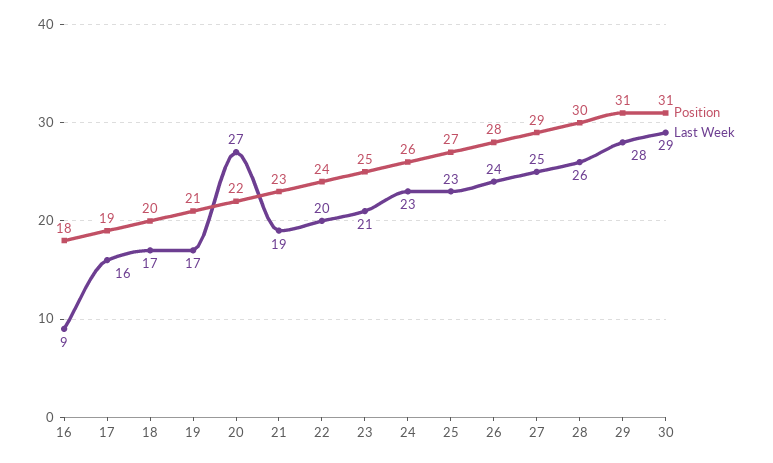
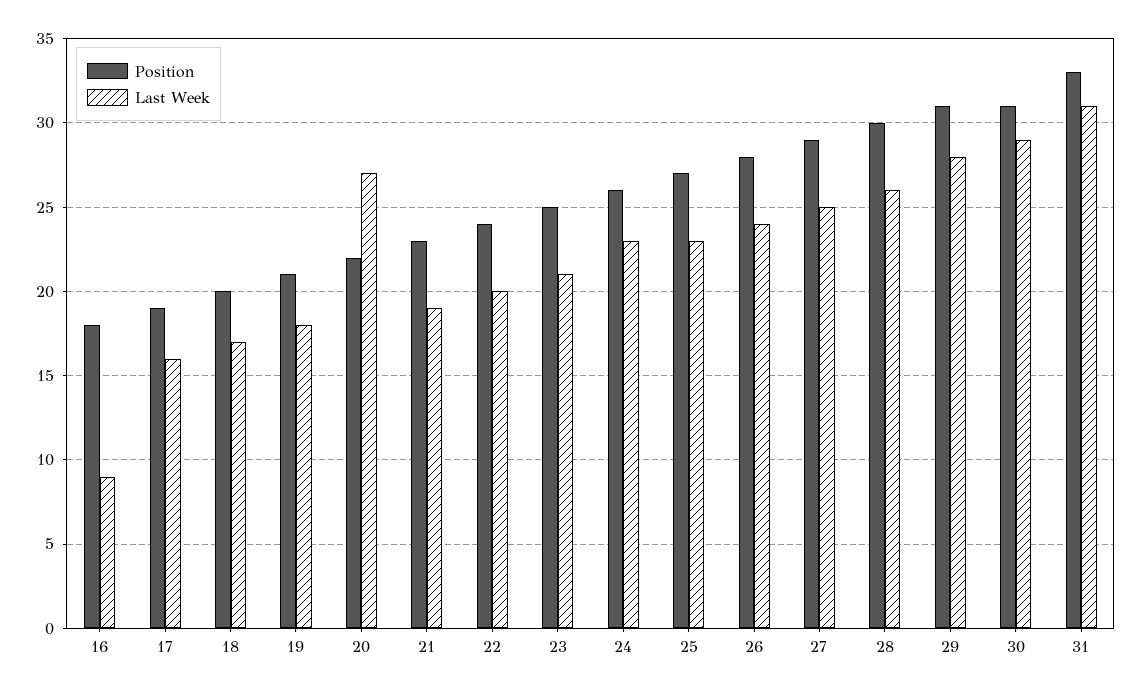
Last Week, 19: 17 -> 18
Position, 31: none -> 33
Last Week, 31: none -> 31

